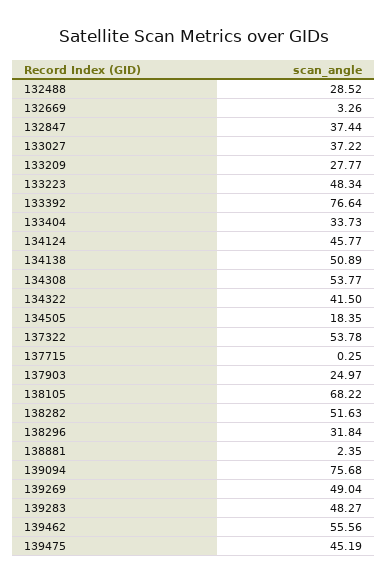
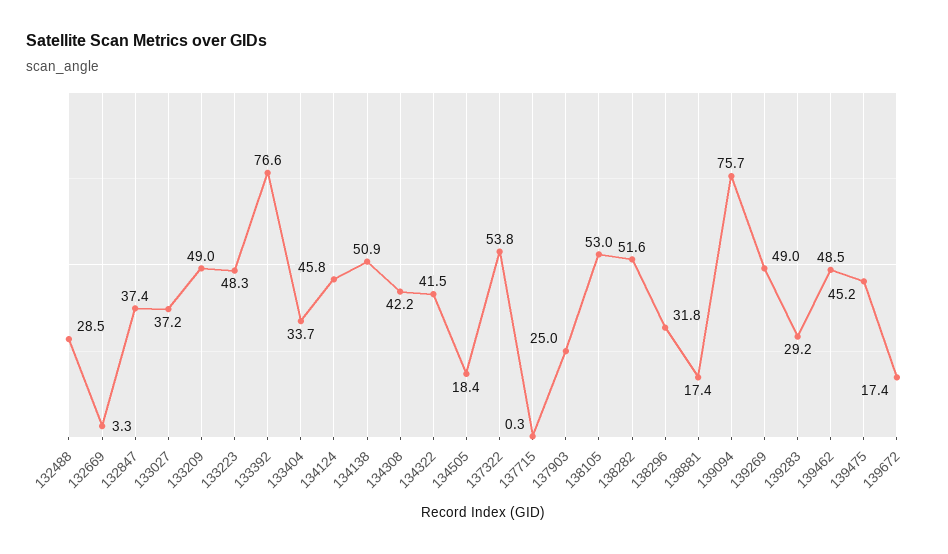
133209: 27.77 -> 49
134308: 53.77 -> 42.2
138105: 68.22 -> 53
138881: 2.35 -> 17.4
139283: 48.27 -> 29.2
139462: 55.56 -> 48.5
139672: none -> 17.4

